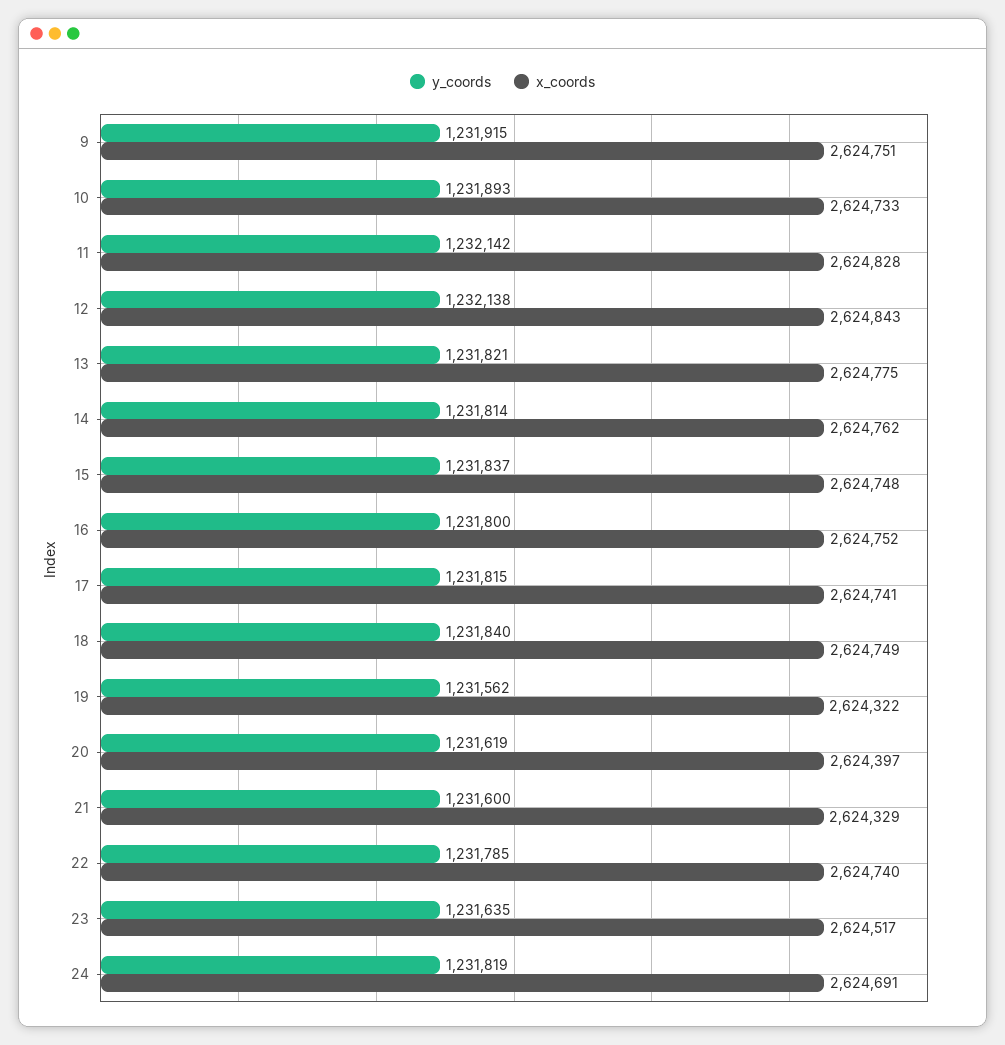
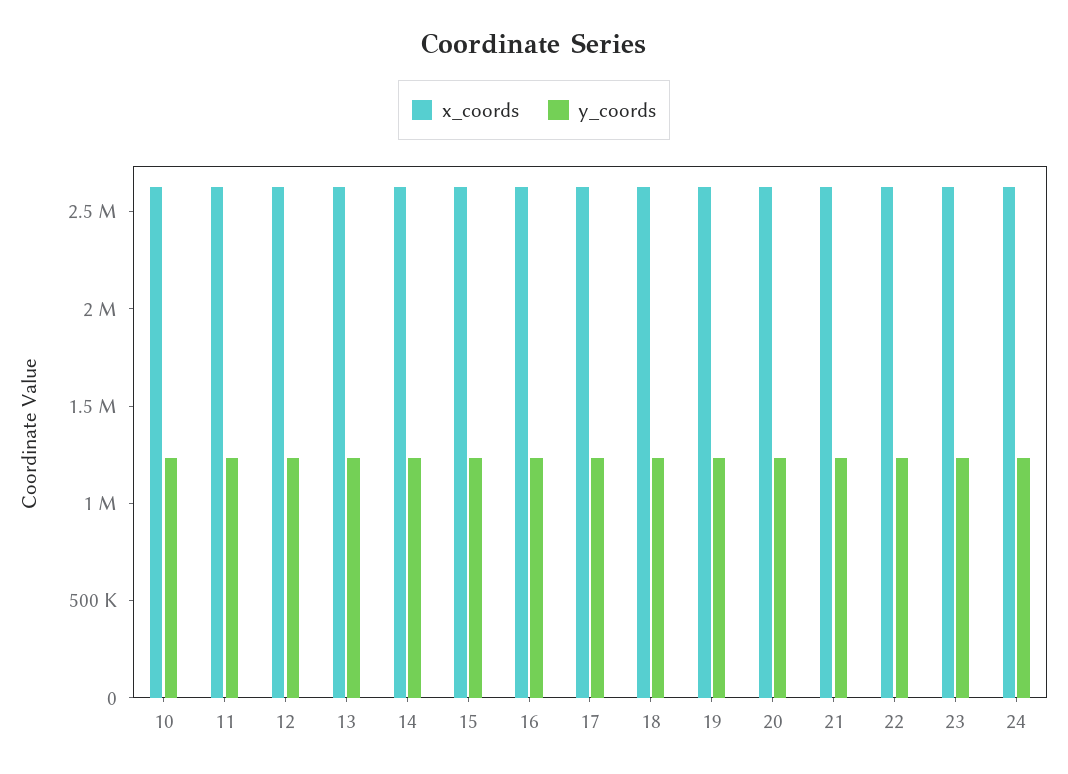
y_coords, 9: 1231915 -> none
x_coords, 9: 2624751 -> none

